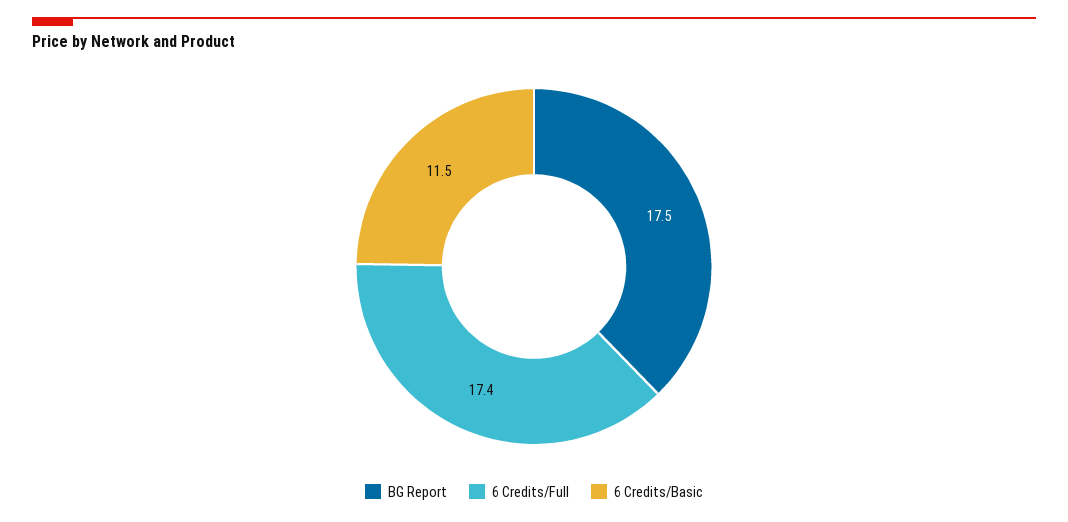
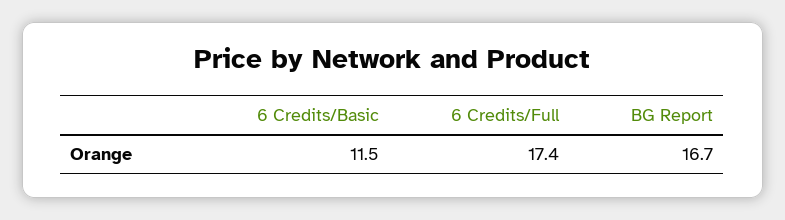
BG Report: 17.5 -> 16.7

